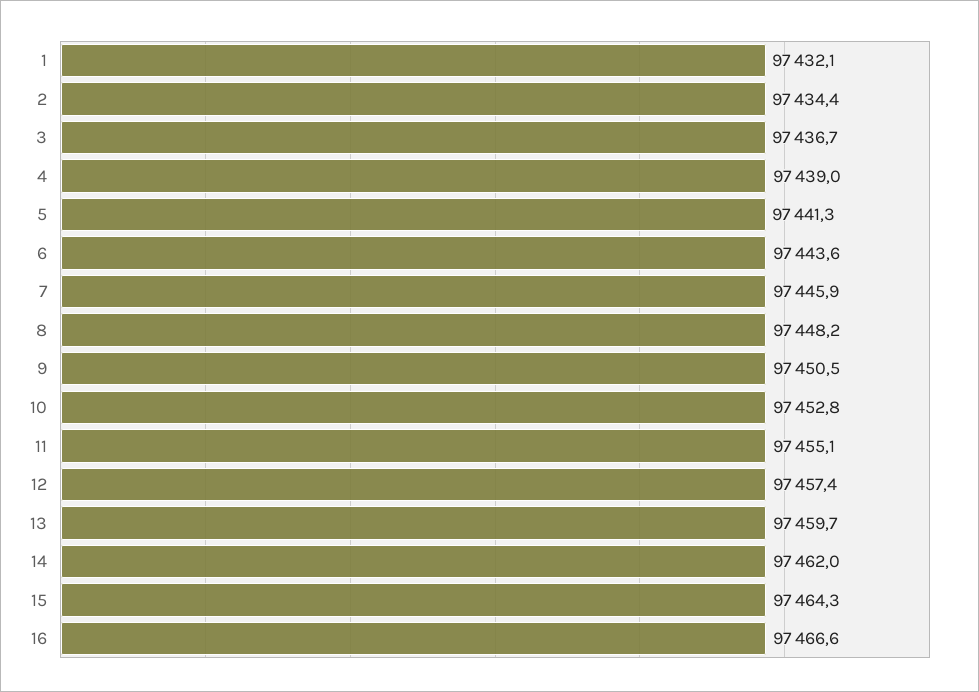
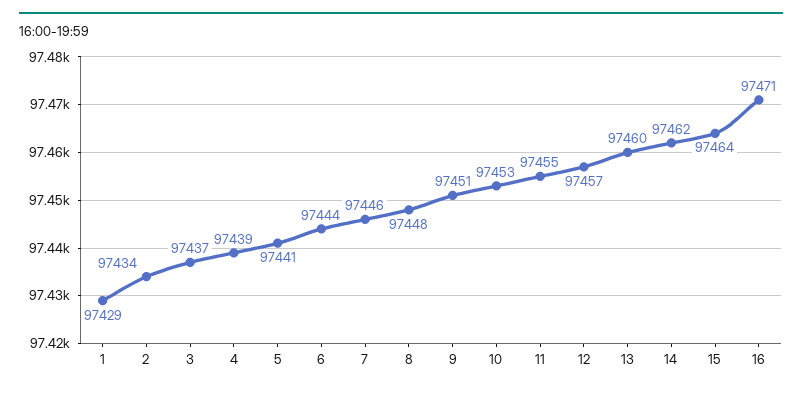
1: 97432.1 -> 97429
16: 97466.6 -> 97471

